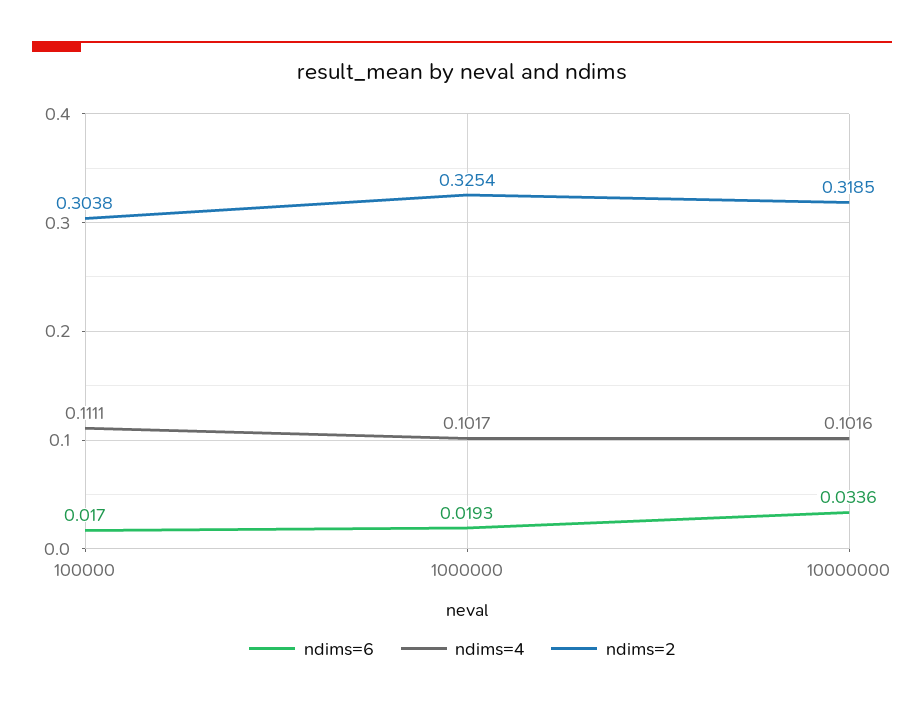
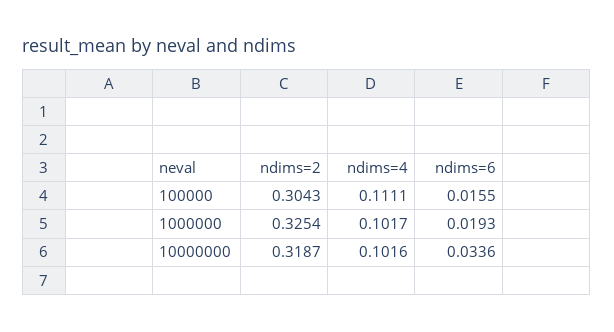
ndims=6, 100000: 0.017 -> 0.0155
ndims=2, 100000: 0.3038 -> 0.3043
ndims=2, 10000000: 0.3185 -> 0.3187

